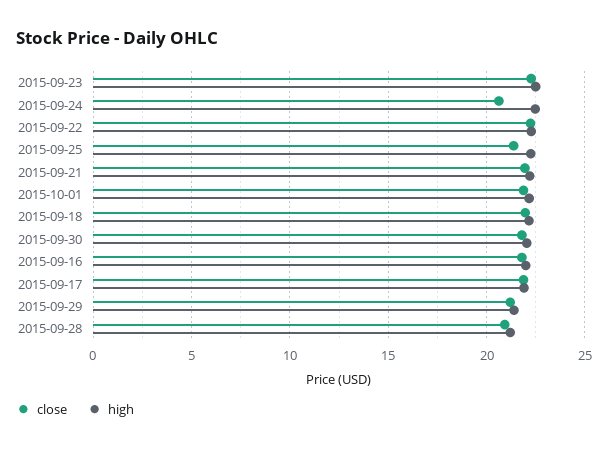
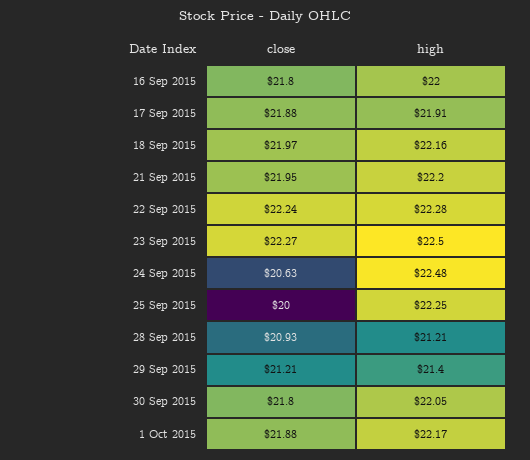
close, 2015-09-25: 21.5 -> 20

